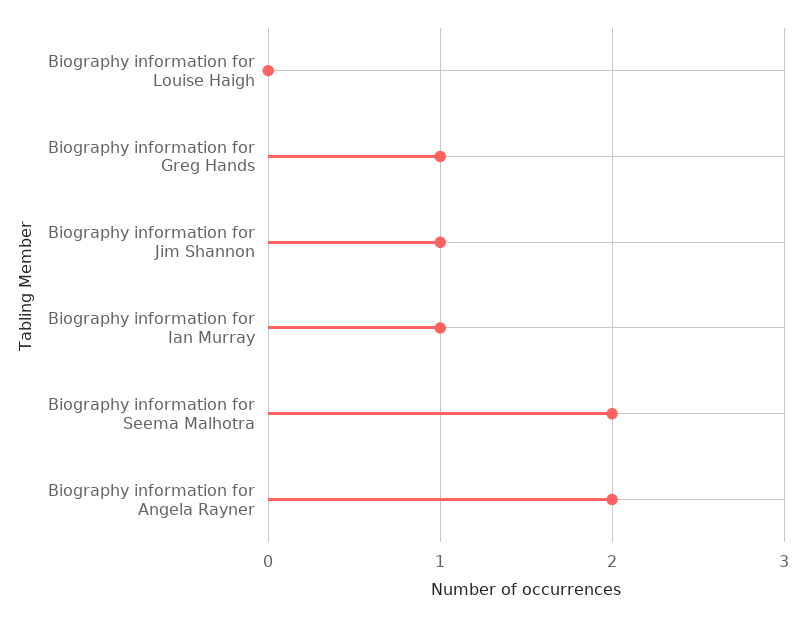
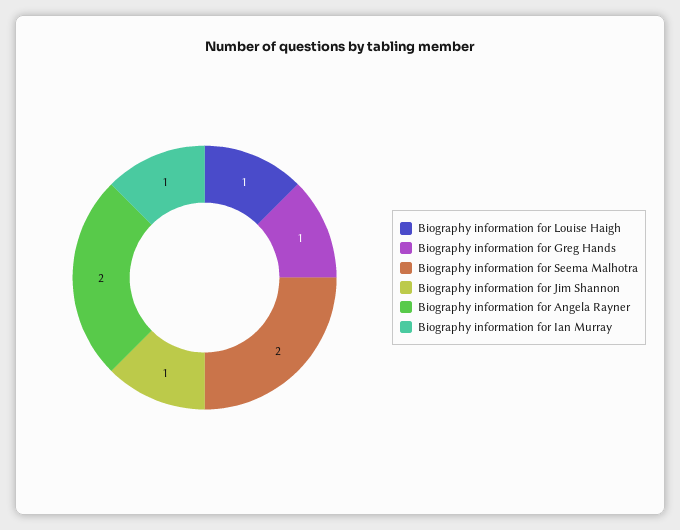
Biography information for Louise Haigh: 0 -> 1

